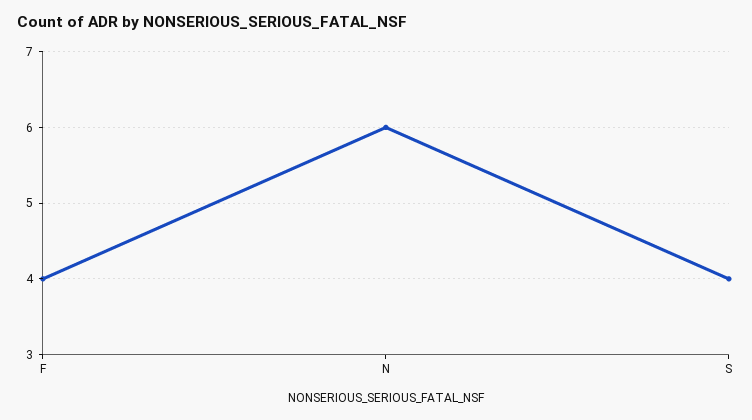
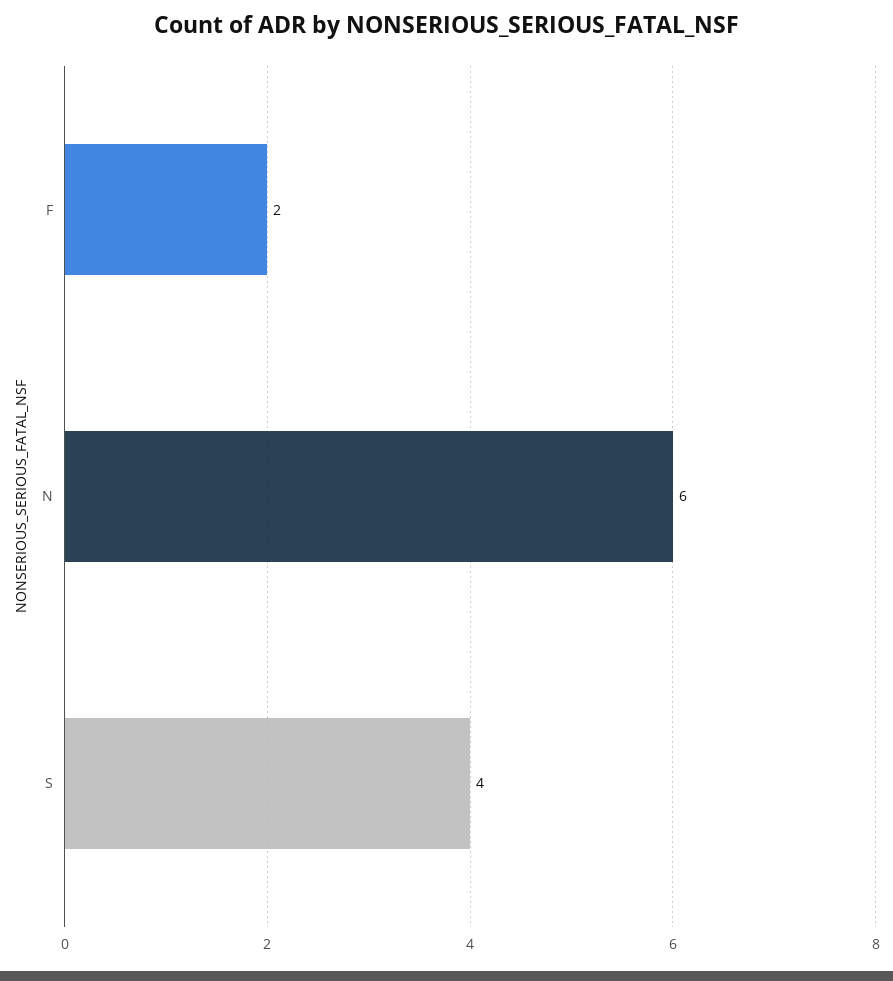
F: 4 -> 2

